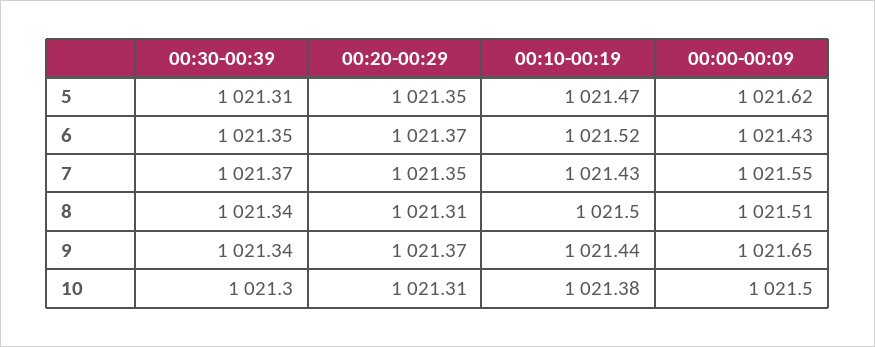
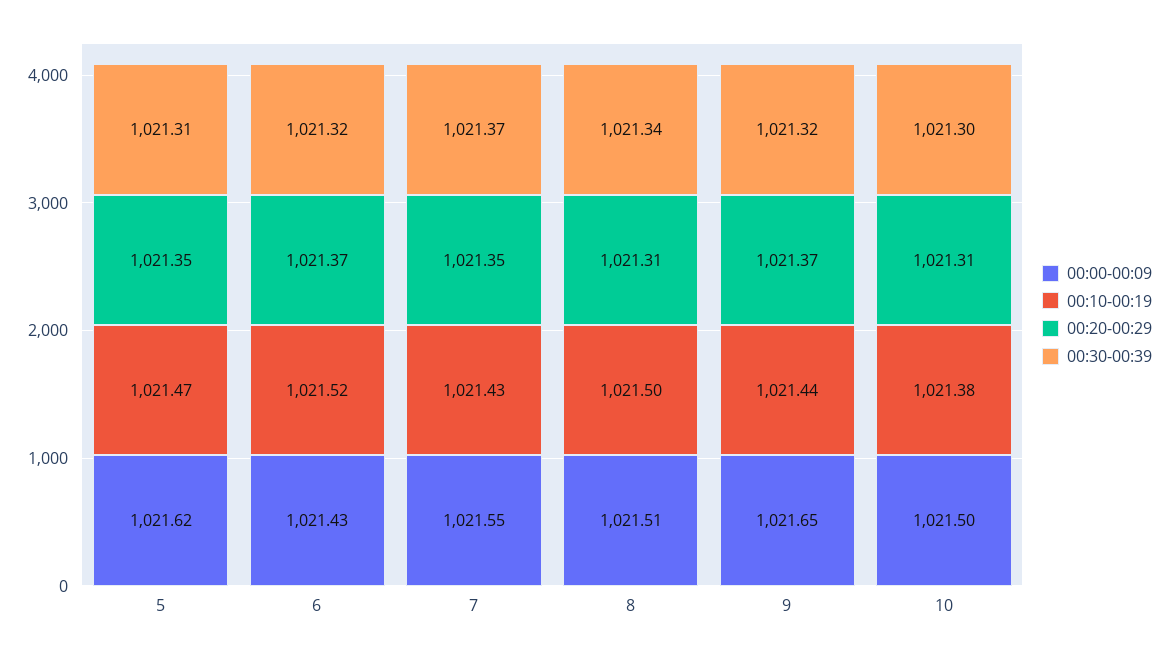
00:30-00:39, 6: 1021.35 -> 1021.32
00:30-00:39, 9: 1021.34 -> 1021.32

